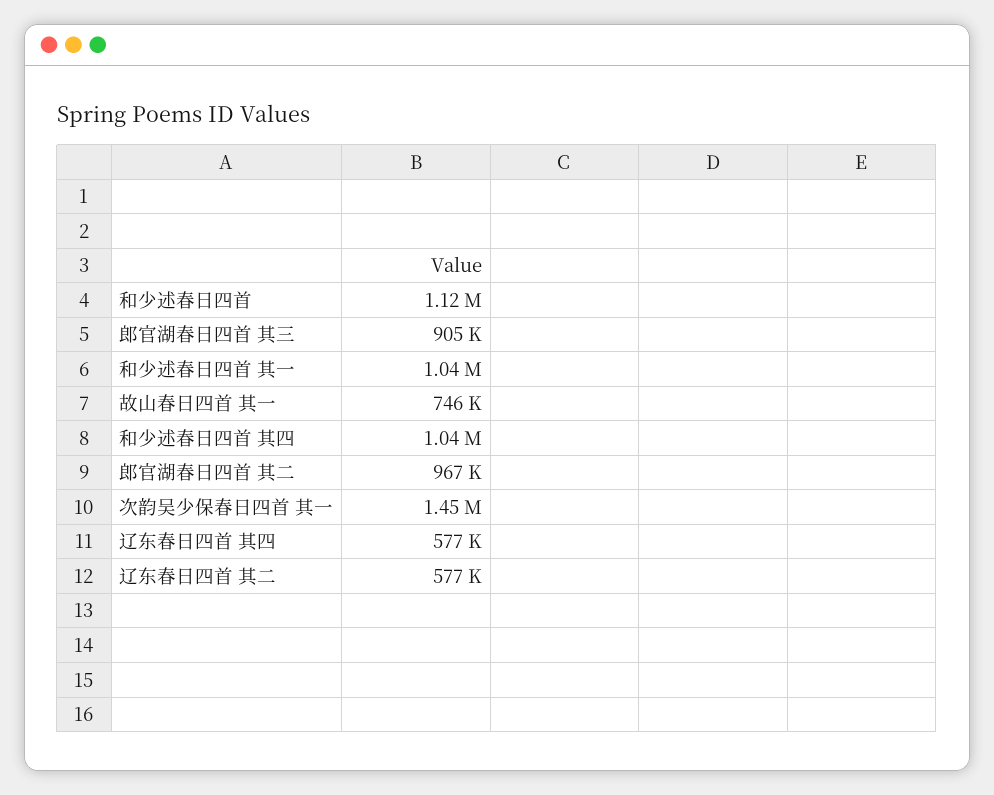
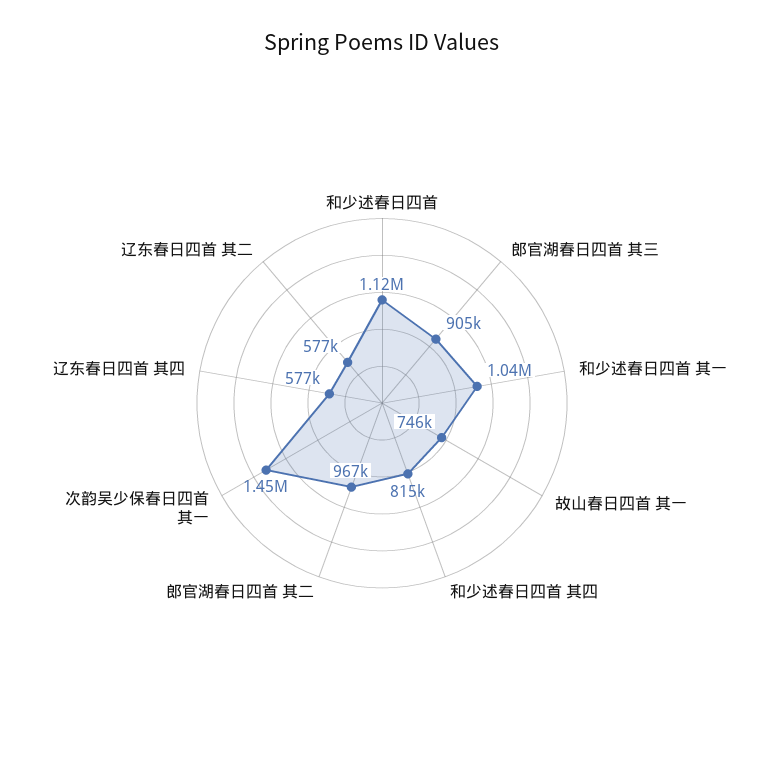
和少述春日四首 其四: 1040000 -> 815000

